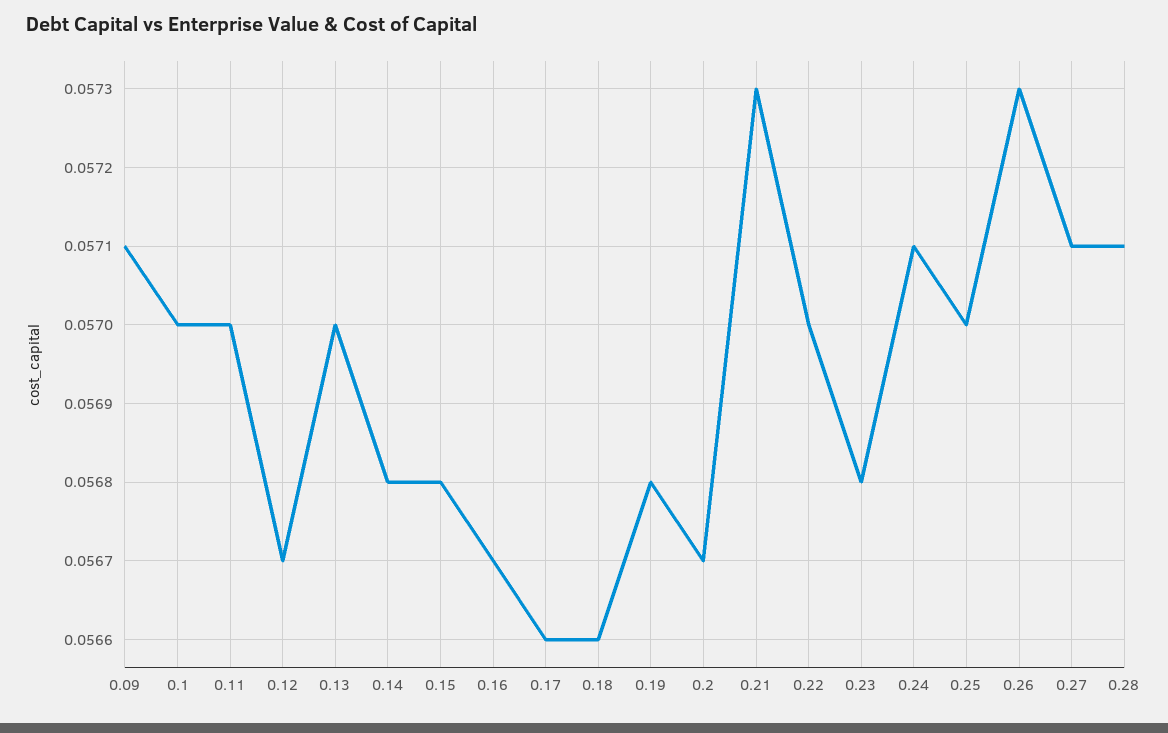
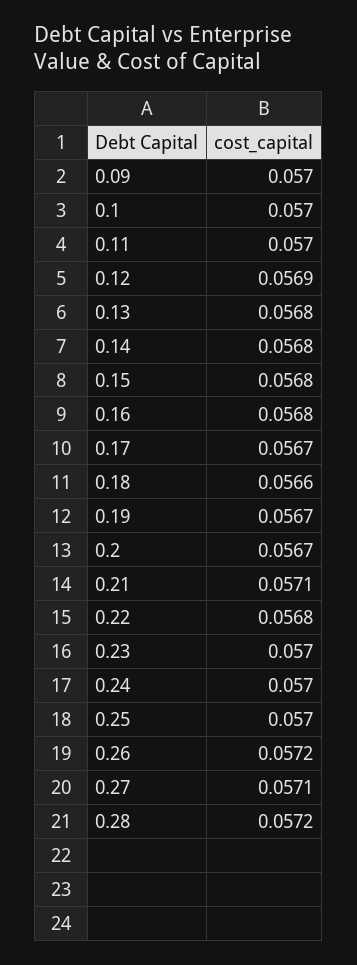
0.09: 0.0571 -> 0.057
0.12: 0.0567 -> 0.0569
0.13: 0.057 -> 0.0568
0.16: 0.0567 -> 0.0568
0.17: 0.0566 -> 0.0567
0.19: 0.0568 -> 0.0567
0.21: 0.0573 -> 0.0571
0.22: 0.057 -> 0.0568
0.23: 0.0568 -> 0.057
0.24: 0.0571 -> 0.057
0.26: 0.0573 -> 0.0572
0.28: 0.0571 -> 0.0572

